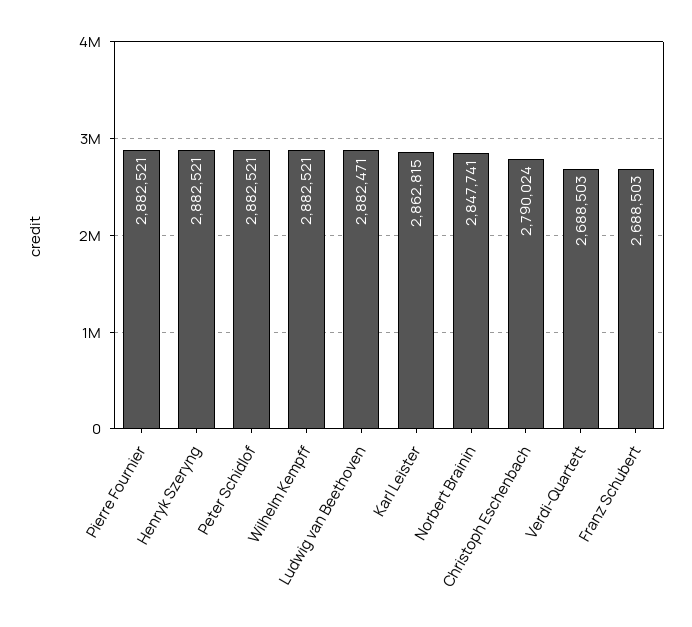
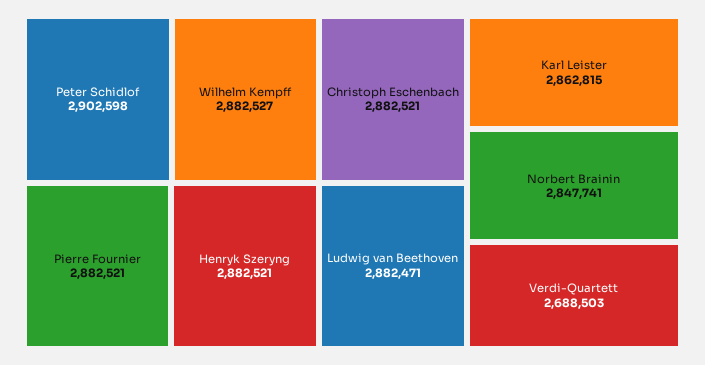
Peter Schidlof: 2882521 -> 2902598
Wilhelm Kempff: 2882521 -> 2882527
Christoph Eschenbach: 2790024 -> 2882521
Franz Schubert: 2688503 -> none

